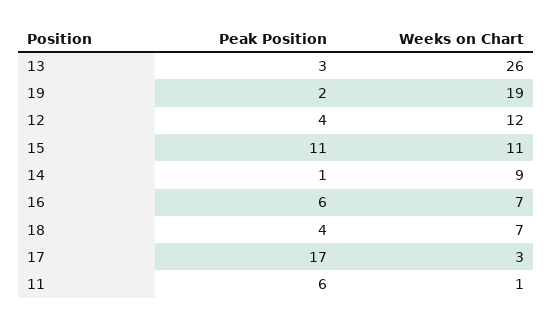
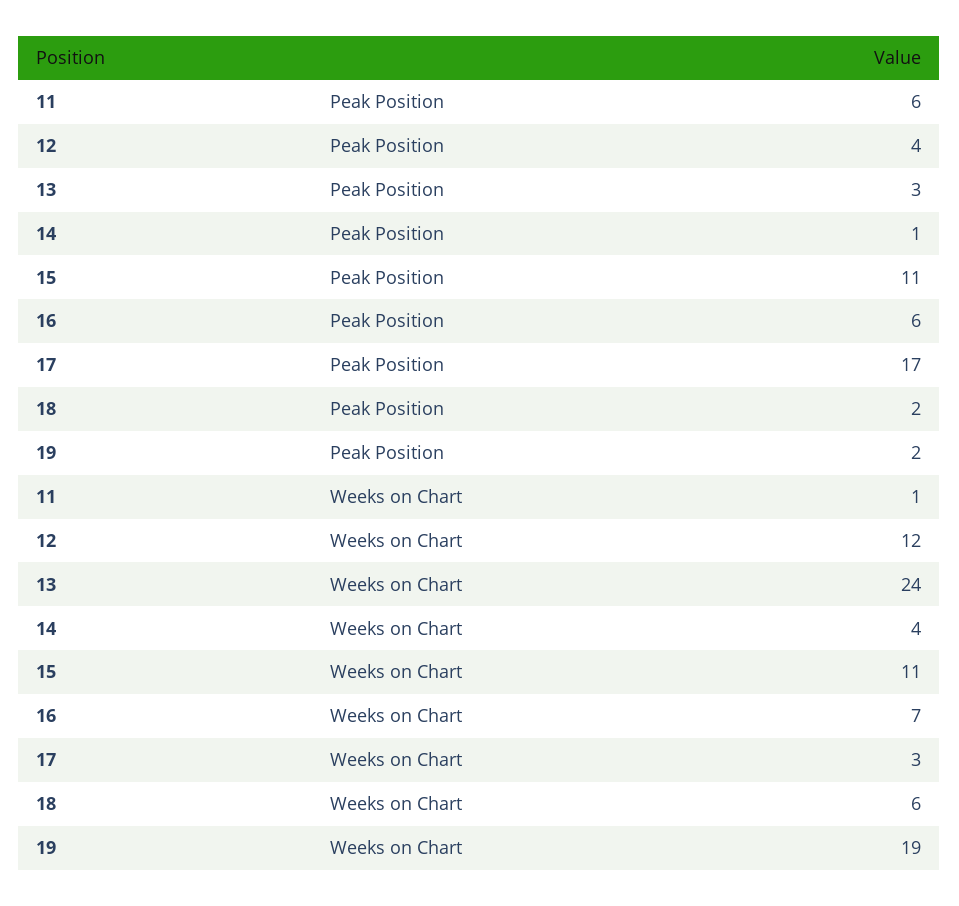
Weeks on Chart, 13: 26 -> 24
Weeks on Chart, 14: 9 -> 4
Peak Position, 18: 4 -> 2
Weeks on Chart, 18: 7 -> 6

